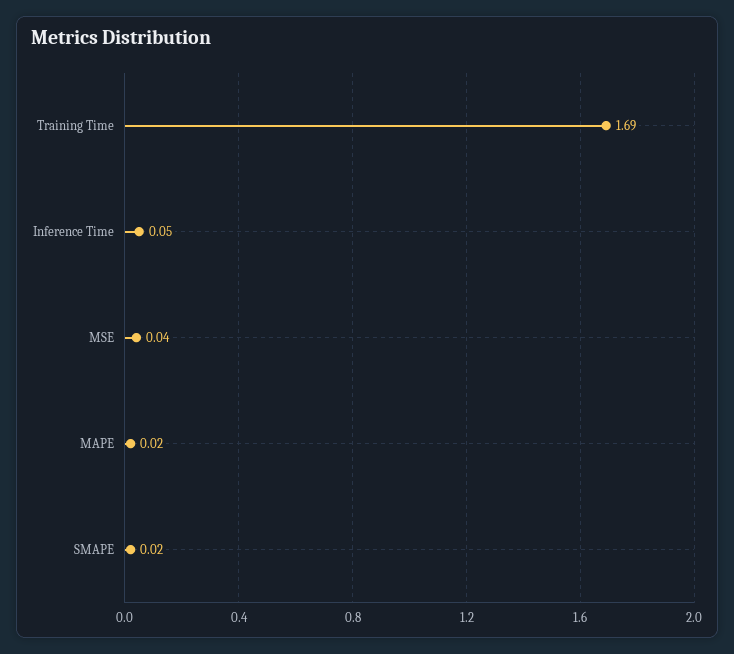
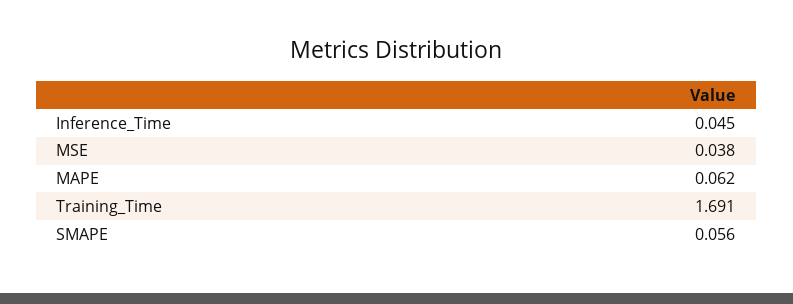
MAPE: 0.02 -> 0.062
SMAPE: 0.02 -> 0.056

